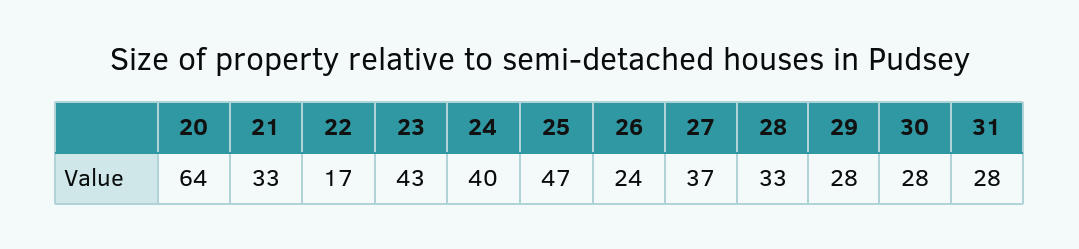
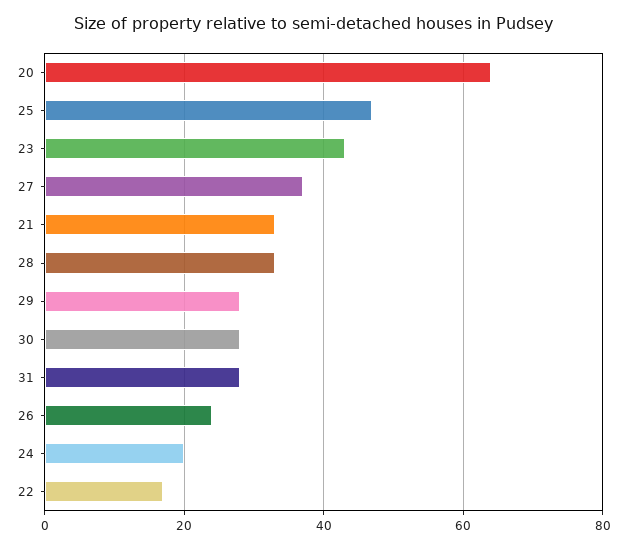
24: 40 -> 20

